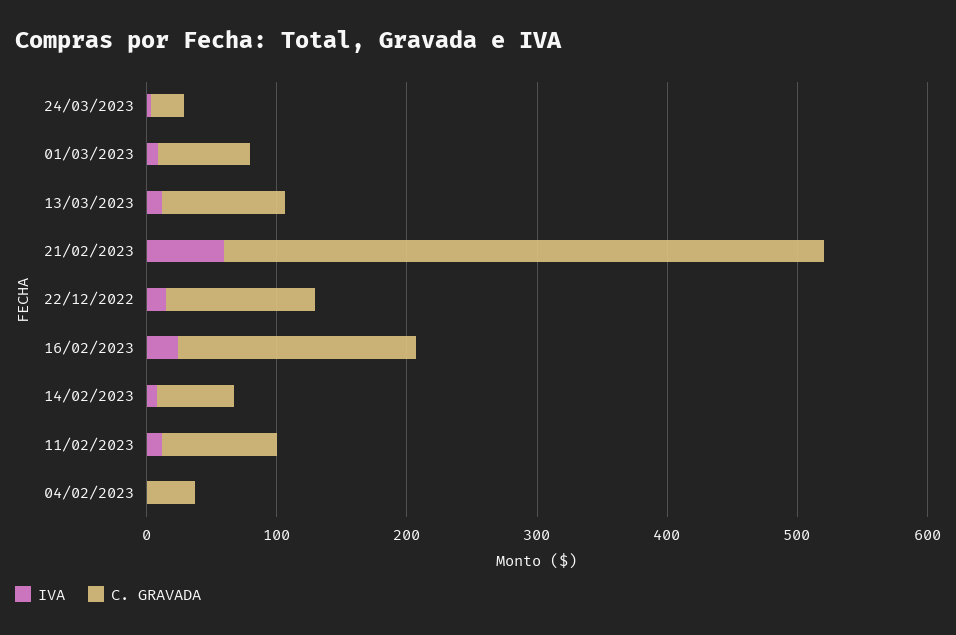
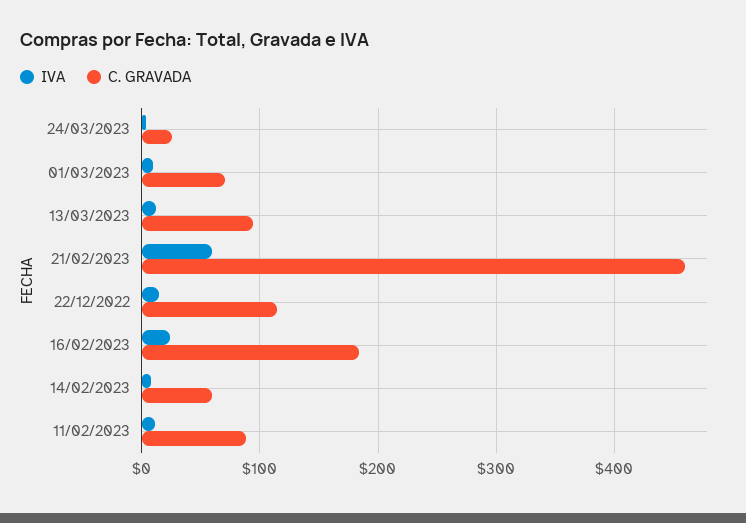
IVA, 04/02/2023: 0 -> none
C. GRAVADA, 04/02/2023: 40 -> none

